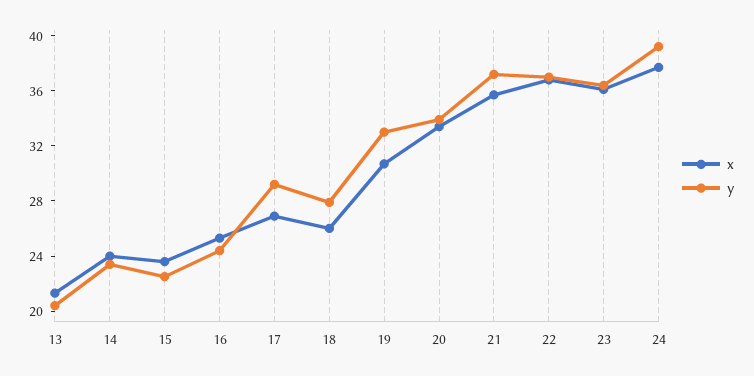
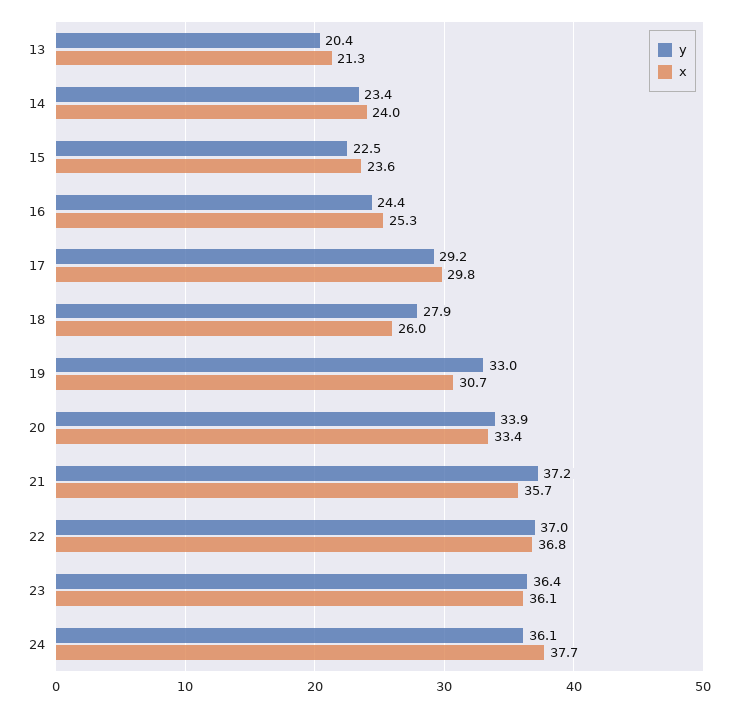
x, 17: 27 -> 29.8
y, 24: 39 -> 36.1

